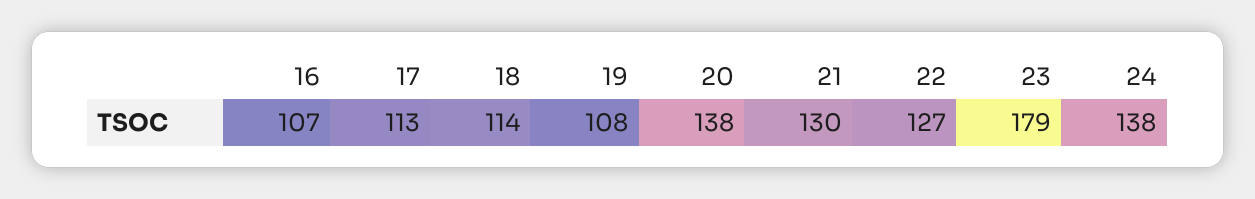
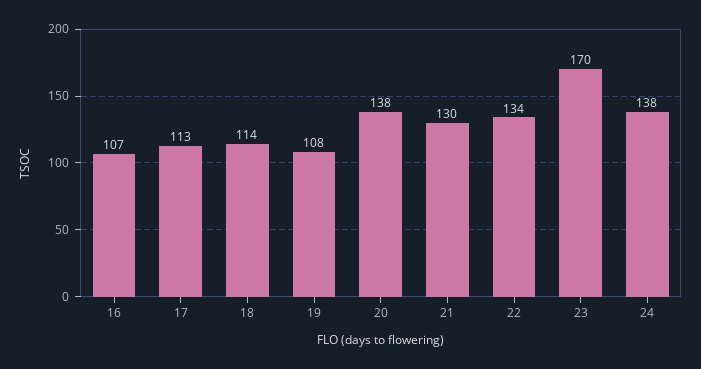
22: 127 -> 134
23: 179 -> 170

